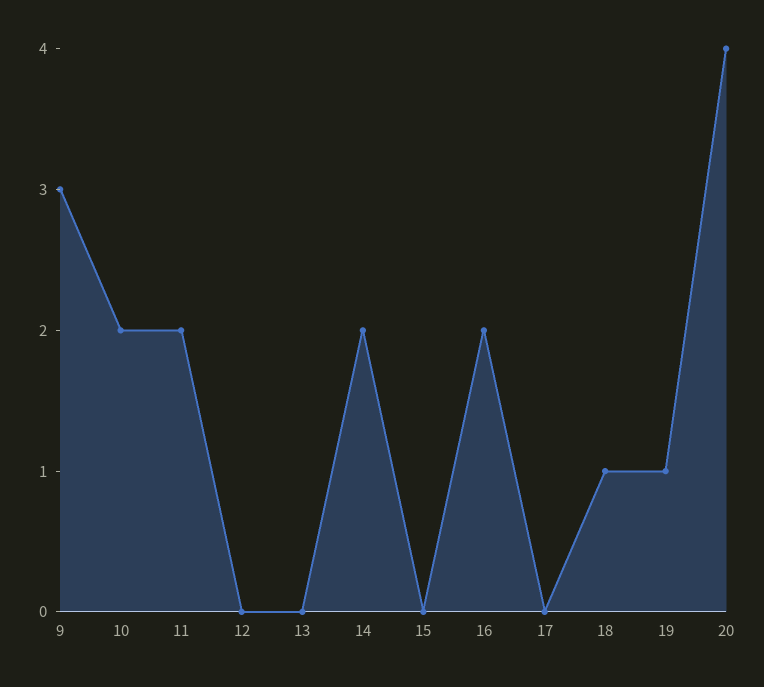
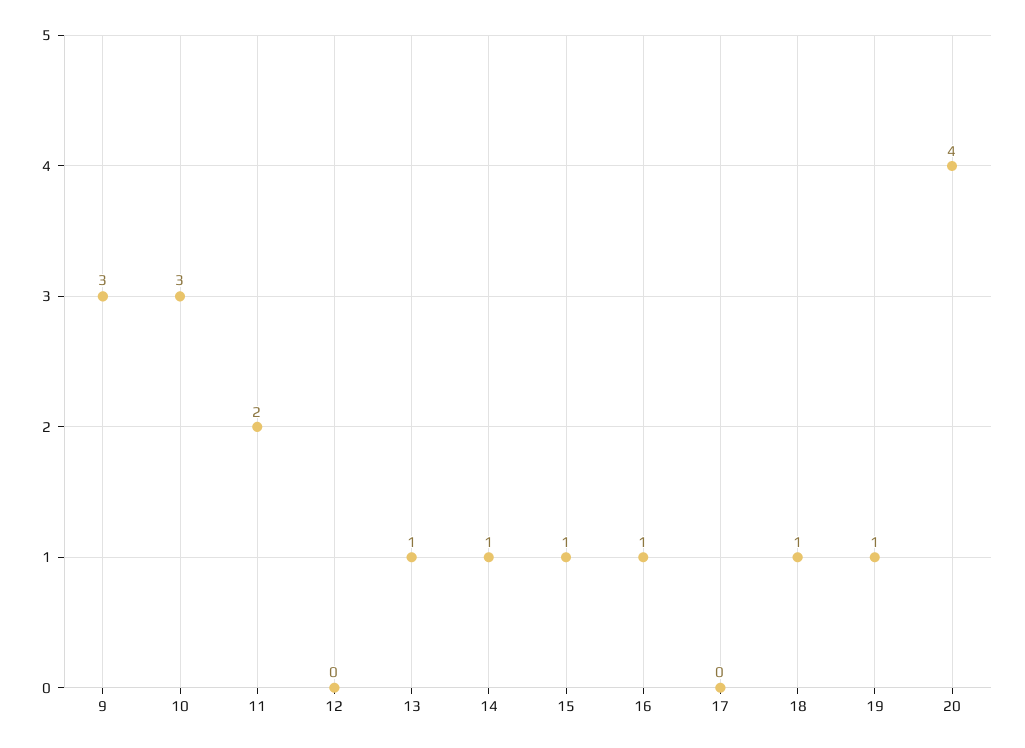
10: 2 -> 3
13: 0 -> 1
14: 2 -> 1
15: 0 -> 1
16: 2 -> 1

